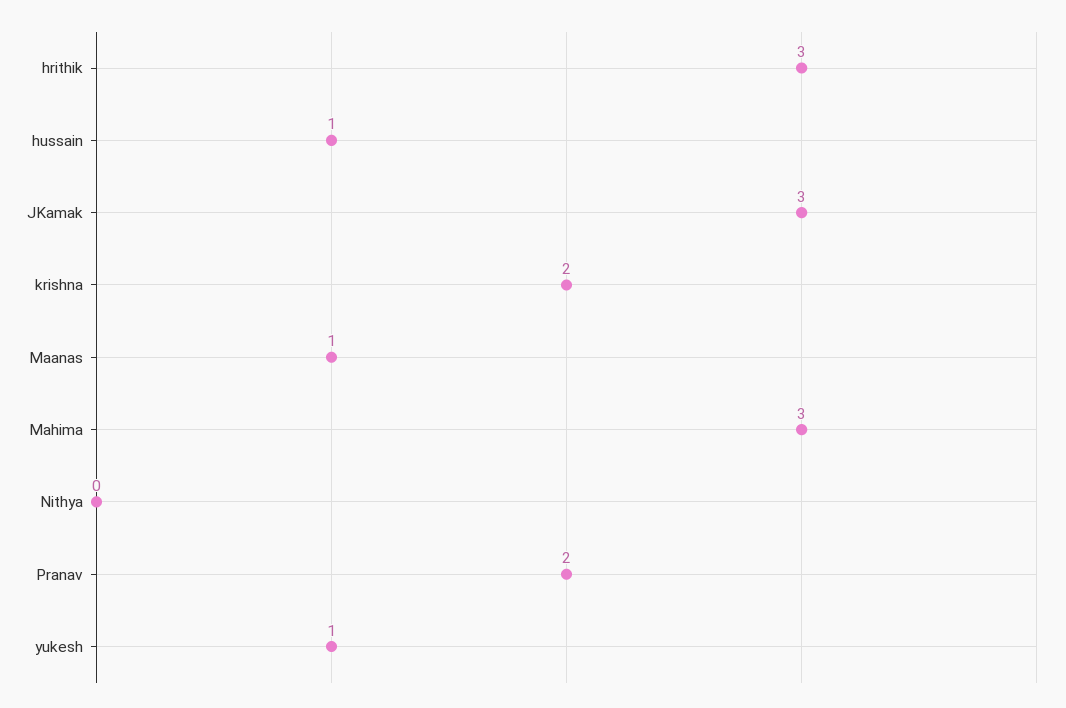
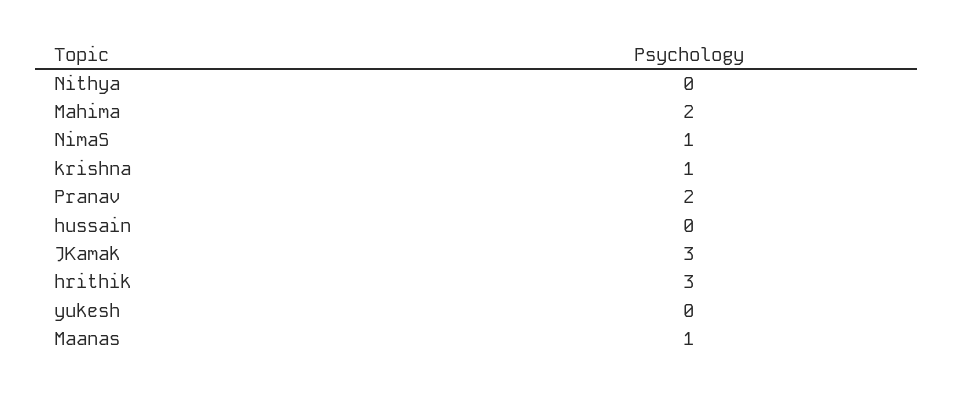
hussain: 1 -> 0
krishna: 2 -> 1
Mahima: 3 -> 2
yukesh: 1 -> 0
NimaS: none -> 1

